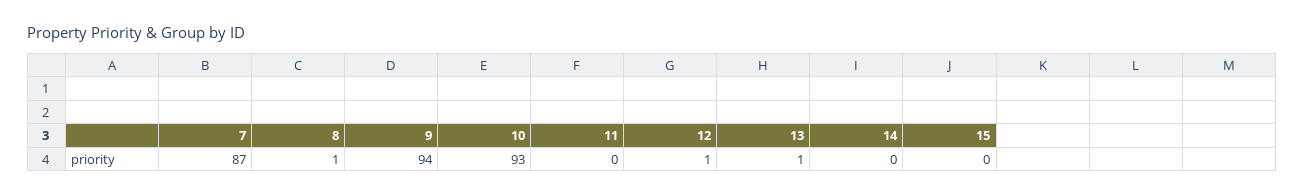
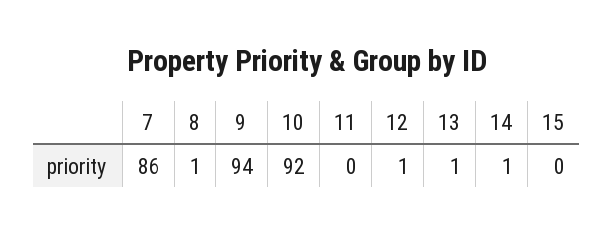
7: 87 -> 86
10: 93 -> 92
14: 0 -> 1

